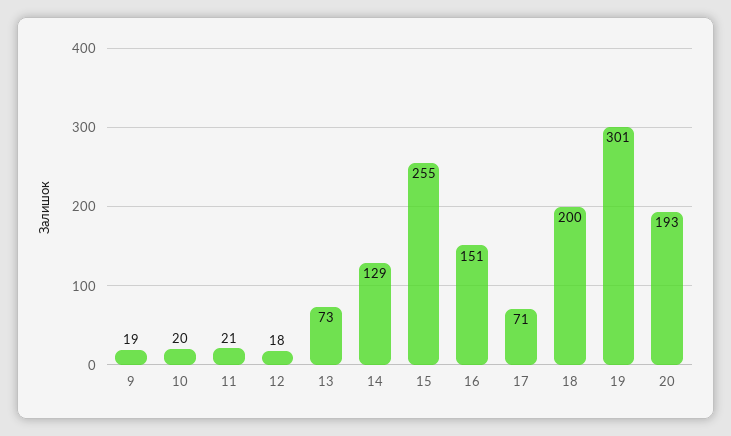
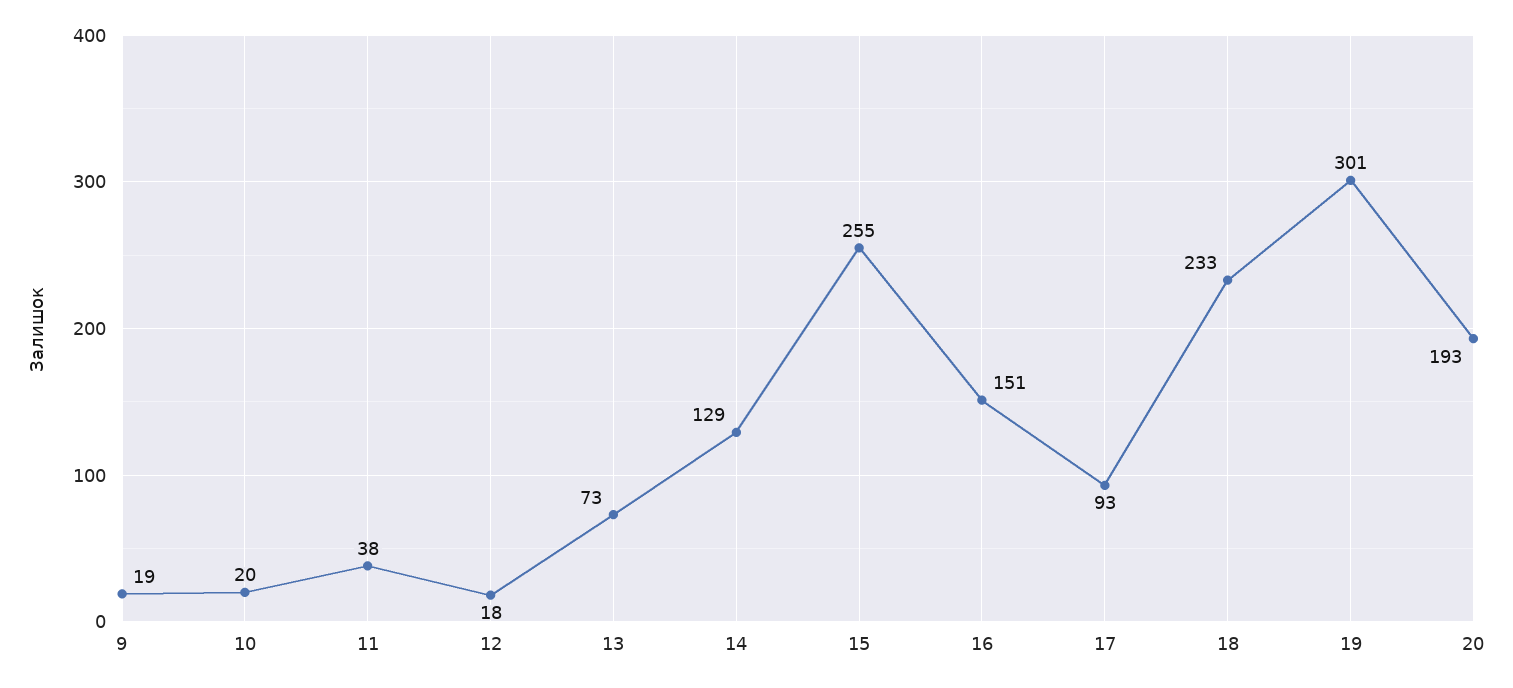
11: 21 -> 38
17: 71 -> 93
18: 200 -> 233

